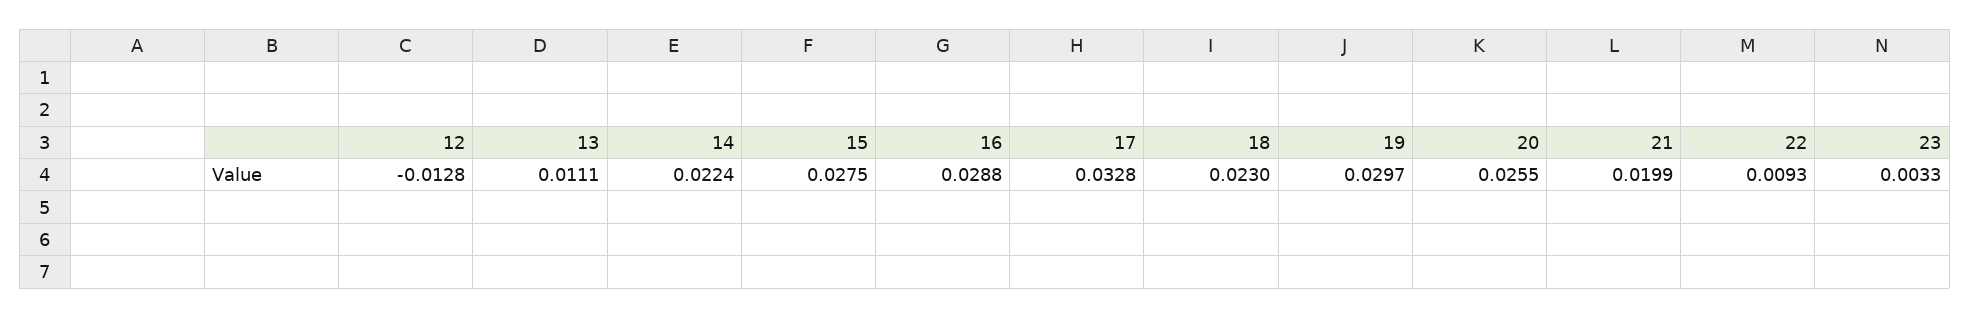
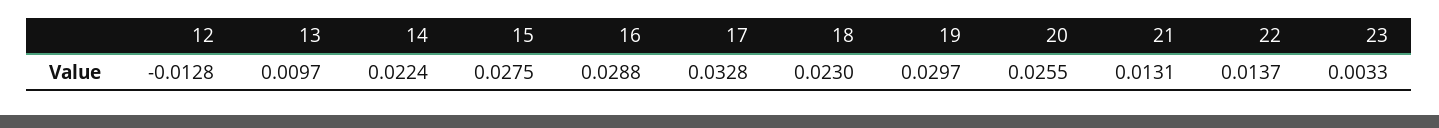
13: 0.0111 -> 0.0097
21: 0.0199 -> 0.0131
22: 0.0093 -> 0.0137

